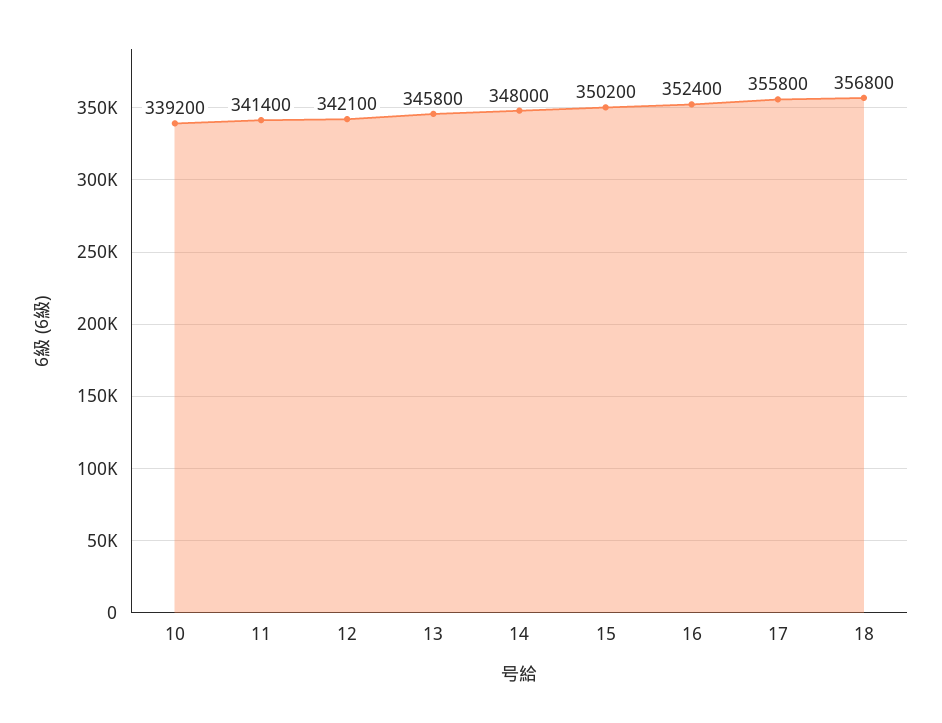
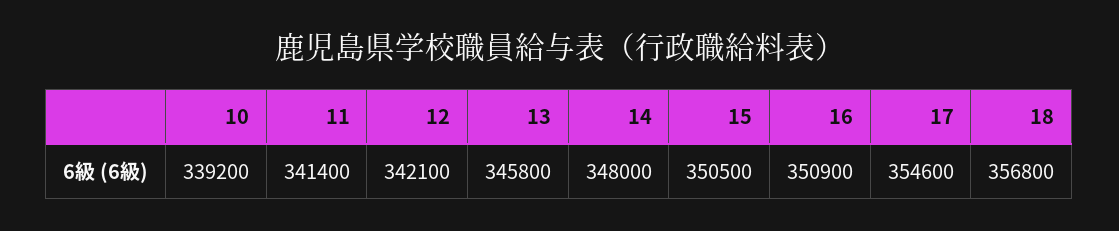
15: 350200 -> 350500
16: 352400 -> 350900
17: 355800 -> 354600

